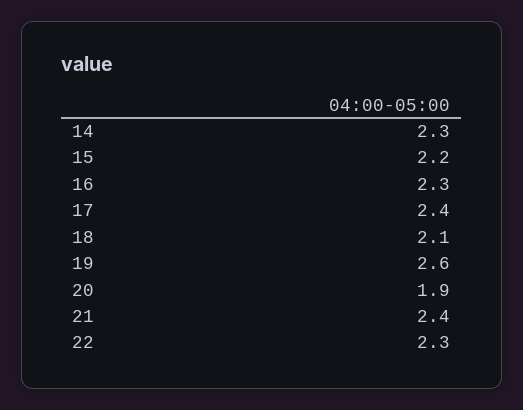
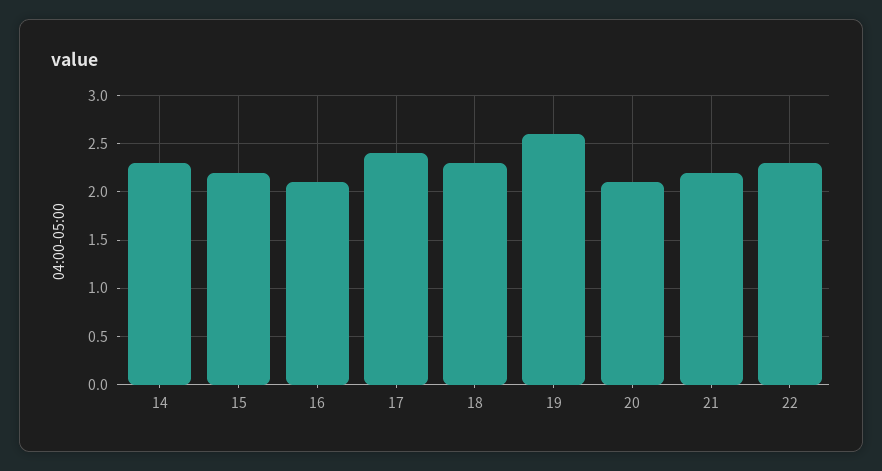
16: 2.3 -> 2.1
18: 2.1 -> 2.3
20: 1.9 -> 2.1
21: 2.4 -> 2.2

